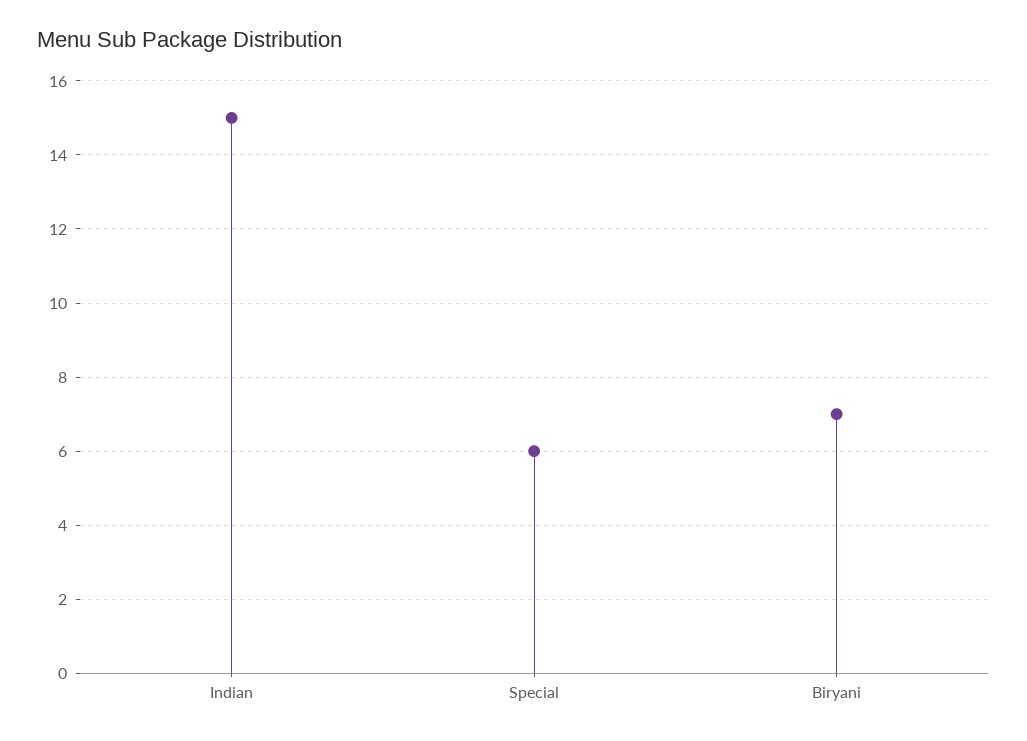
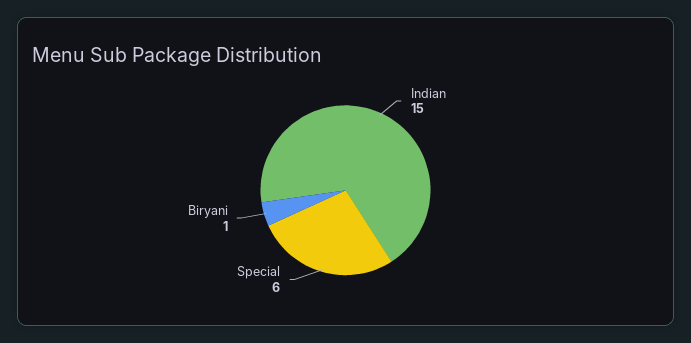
Biryani: 7 -> 1

